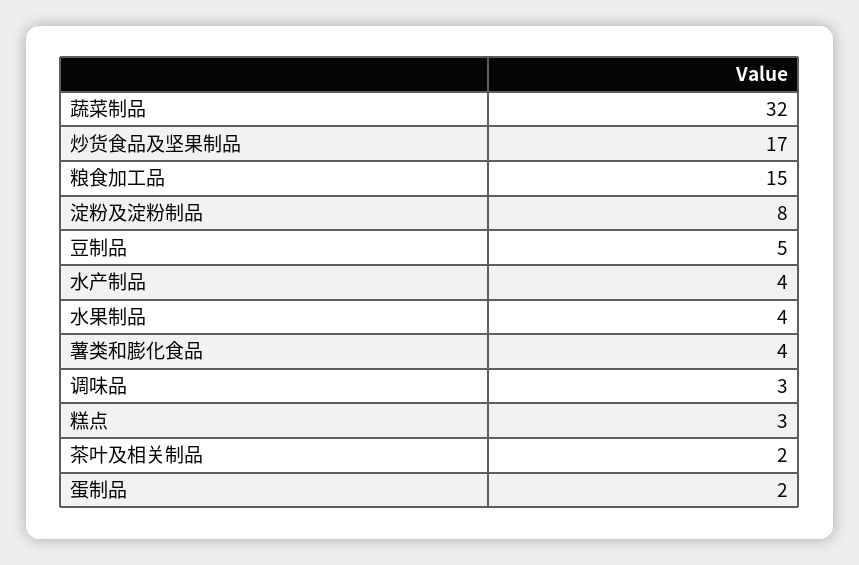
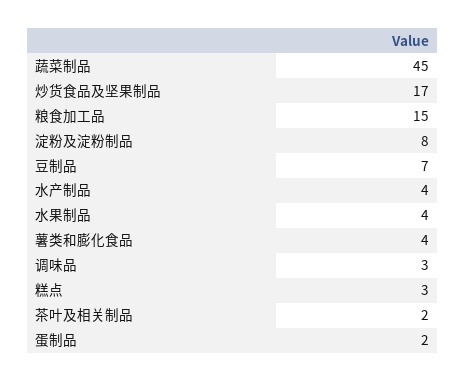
蔬菜制品: 32 -> 45
豆制品: 5 -> 7

